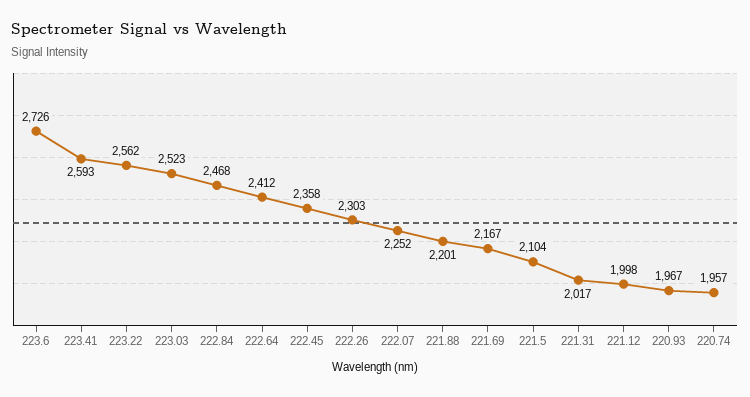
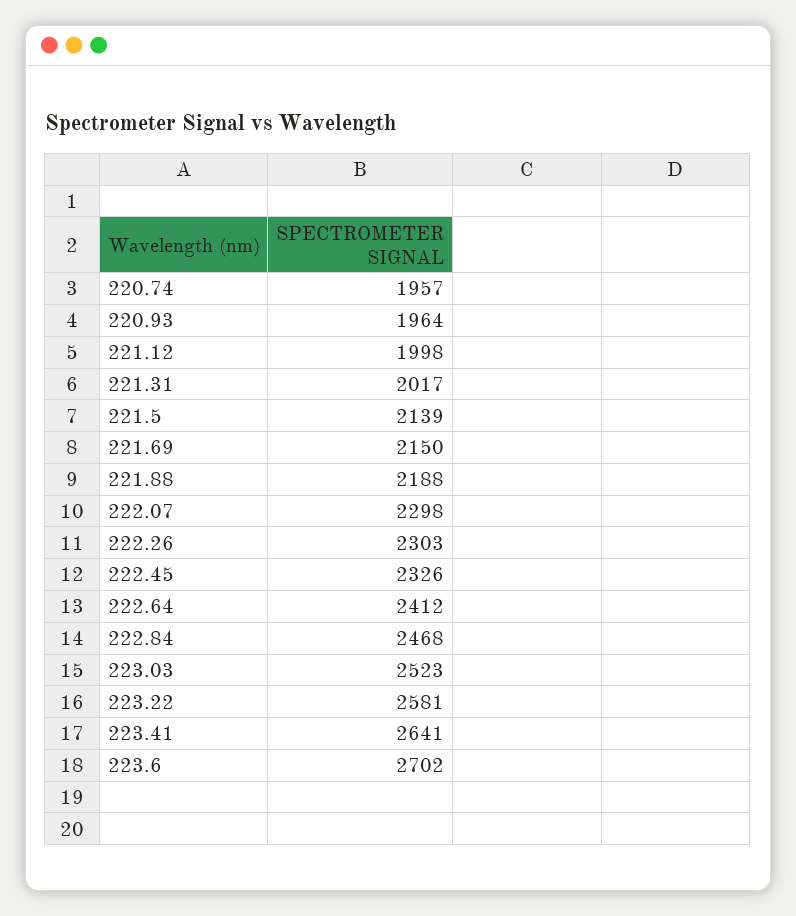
223.6: 2726 -> 2702
223.41: 2593 -> 2641
223.22: 2562 -> 2581
222.45: 2358 -> 2326
222.07: 2252 -> 2298
221.88: 2201 -> 2188
221.69: 2167 -> 2150
221.5: 2104 -> 2139
220.93: 1967 -> 1964

